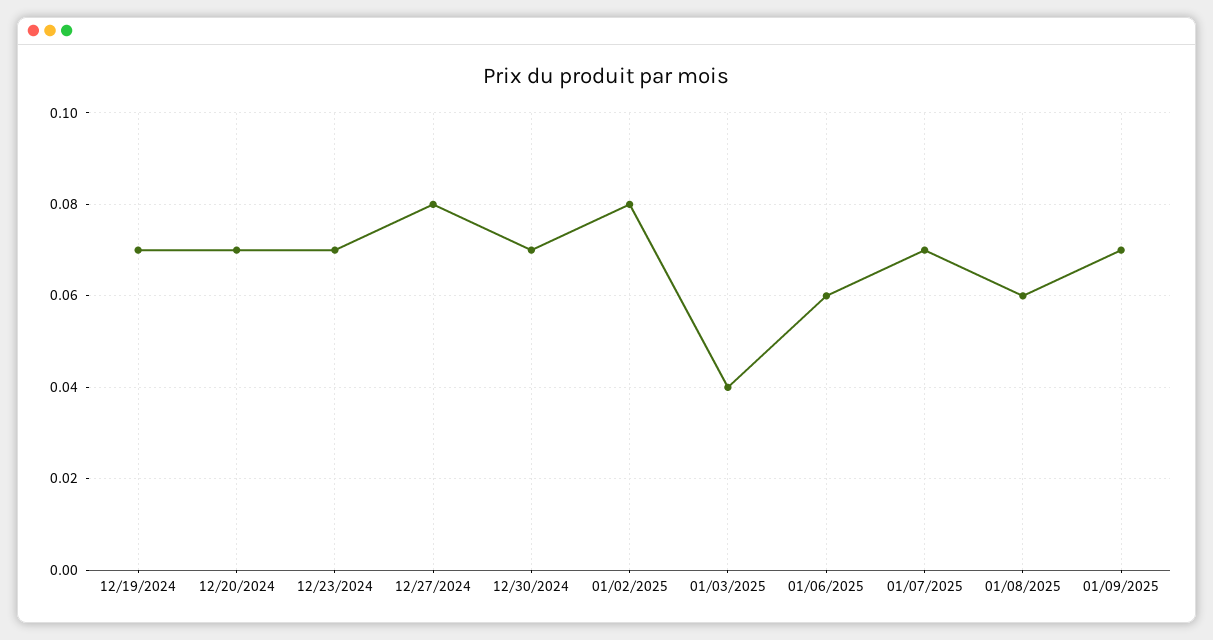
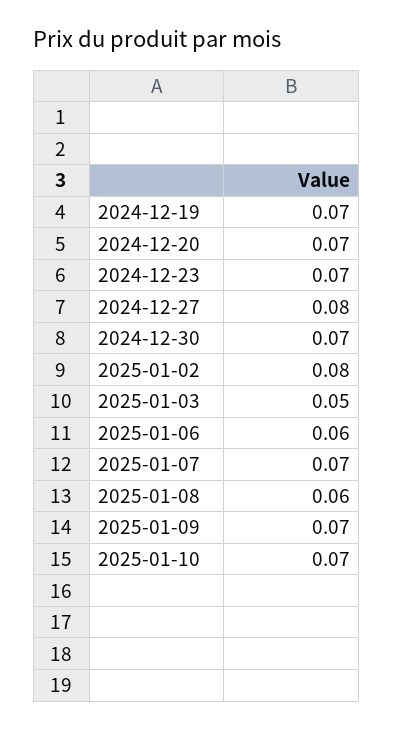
01/03/2025: 0.04 -> 0.05
2025-01-10: none -> 0.07

